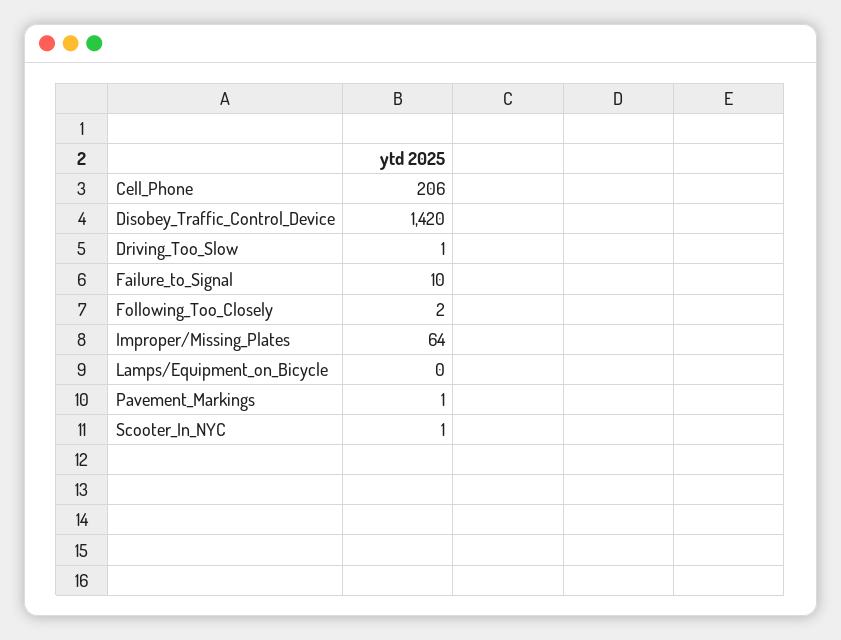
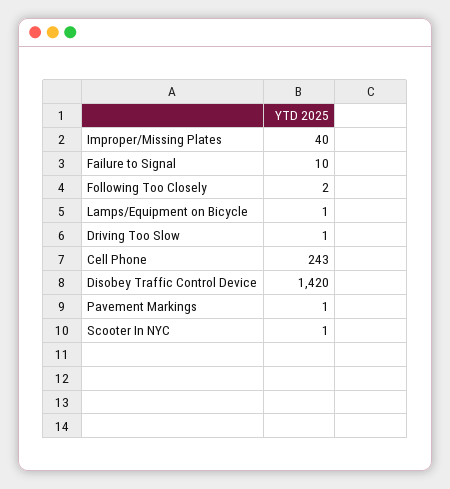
Cell_Phone: 206 -> 243
Improper/Missing_Plates: 64 -> 40
Lamps/Equipment_on_Bicycle: 0 -> 1

